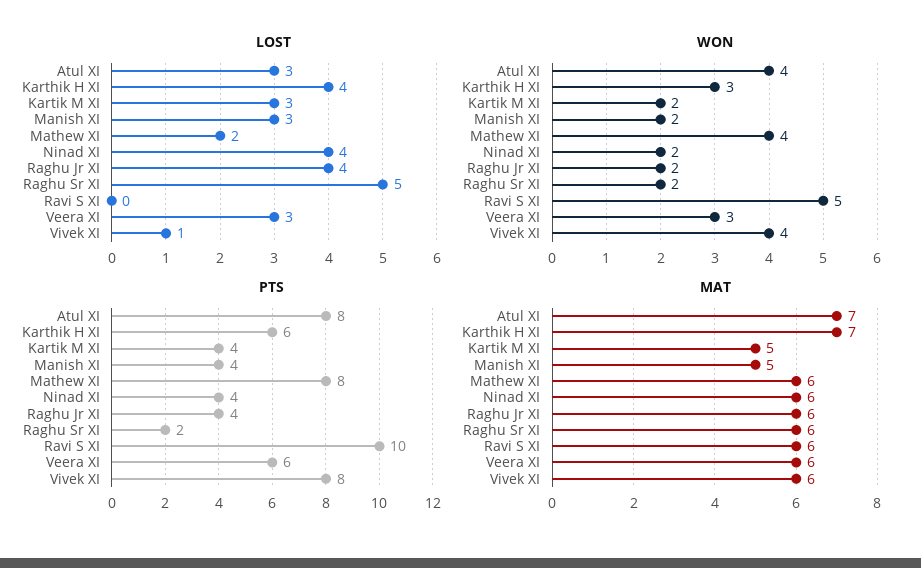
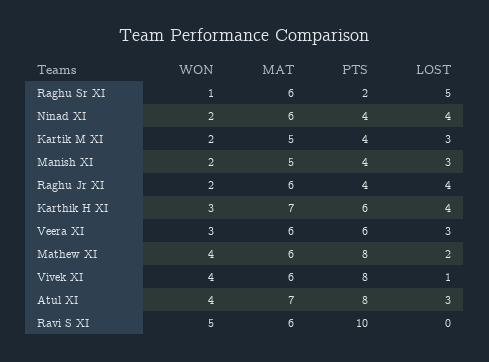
WON, Raghu Sr XI: 2 -> 1

